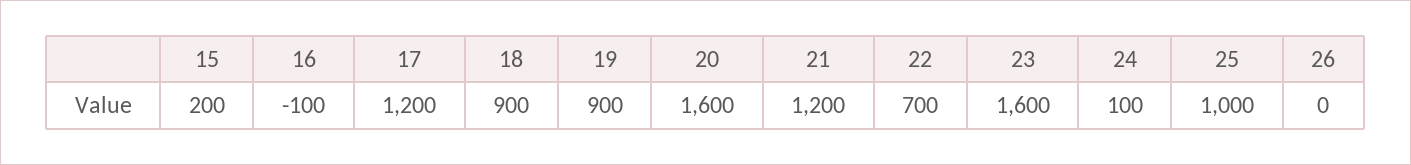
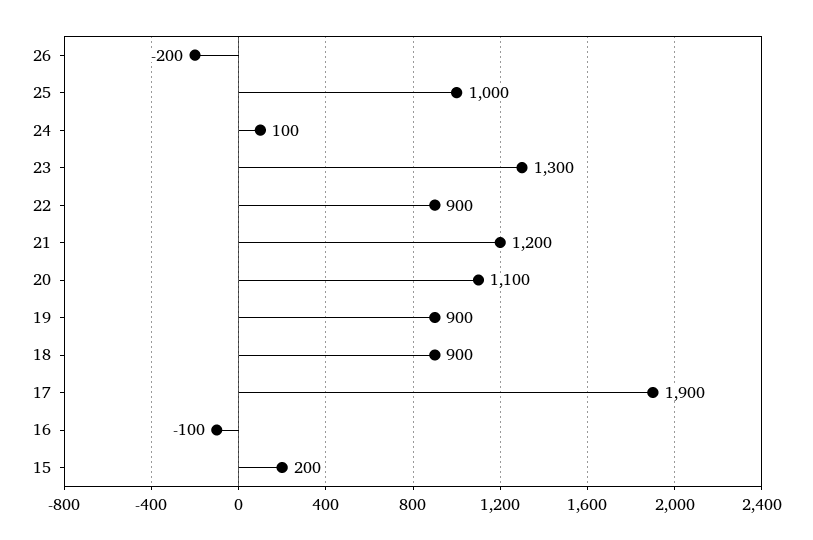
17: 1200 -> 1900
20: 1600 -> 1100
22: 700 -> 900
23: 1600 -> 1300
26: 0 -> -200

